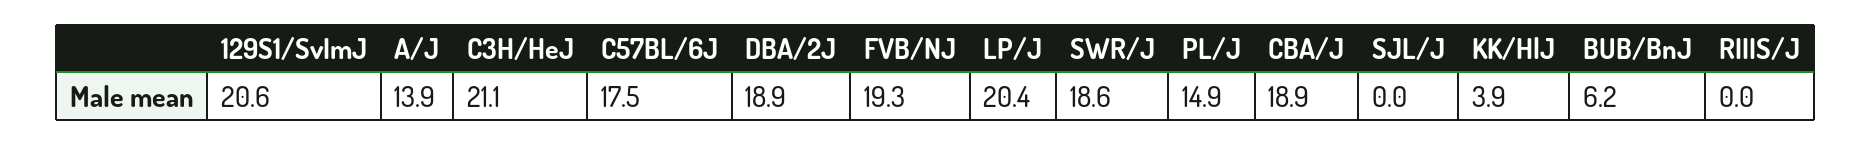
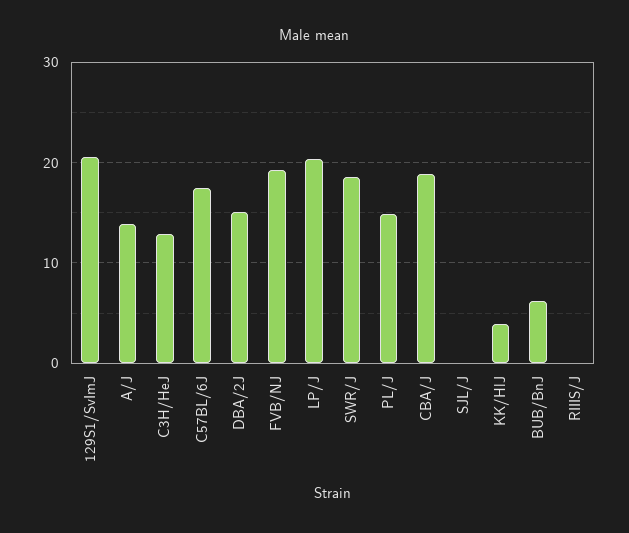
C3H/HeJ: 21.1 -> 13
DBA/2J: 18.9 -> 15

